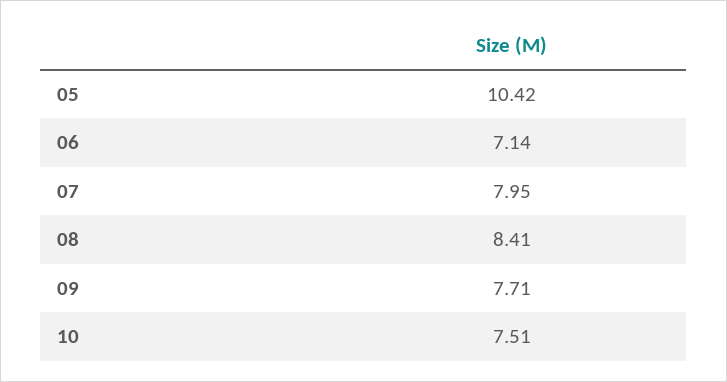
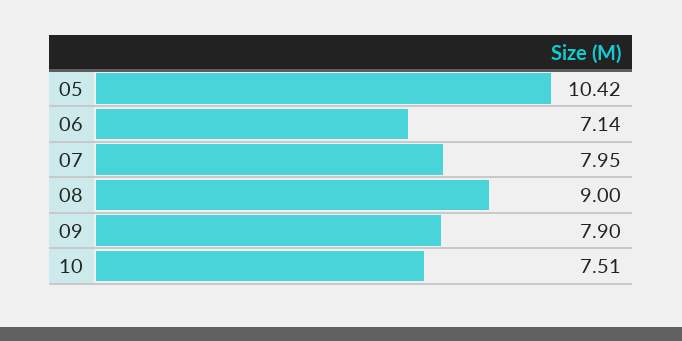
08: 8.41 -> 9
09: 7.71 -> 7.9

